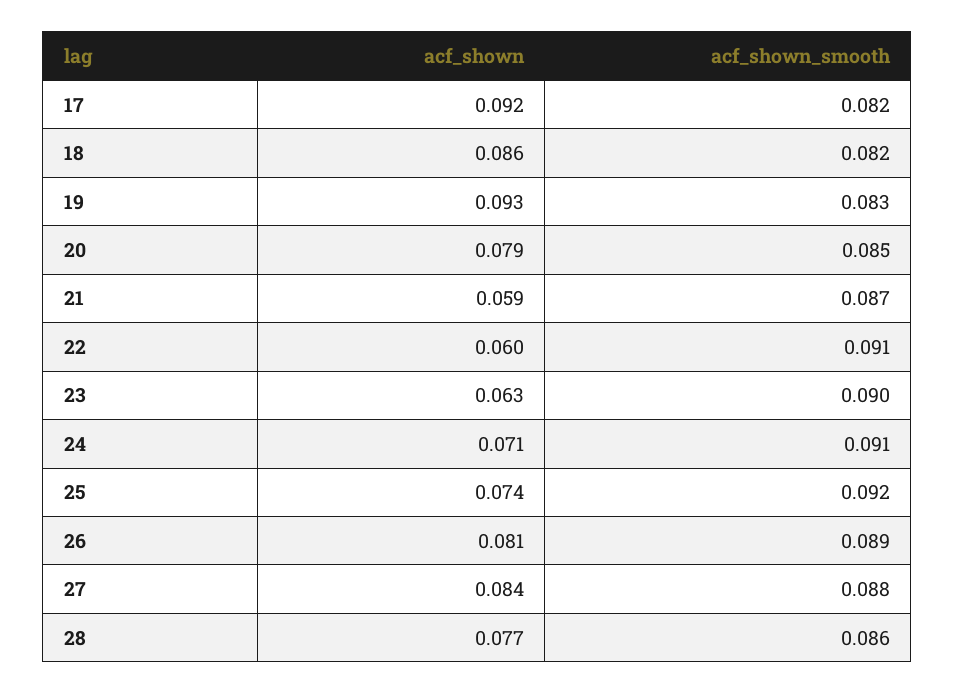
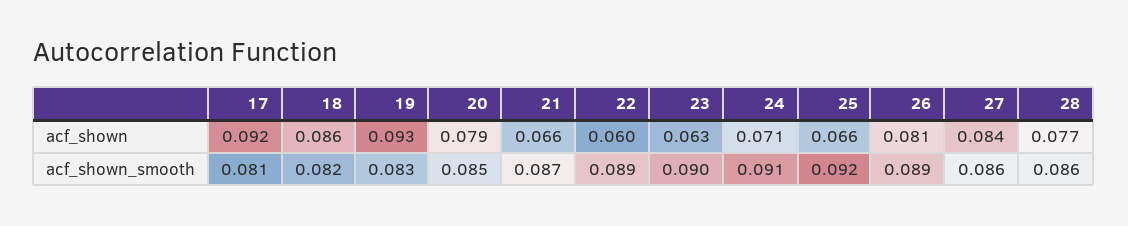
acf_shown_smooth, 17: 0.082 -> 0.081
acf_shown, 21: 0.059 -> 0.066
acf_shown_smooth, 22: 0.091 -> 0.089
acf_shown, 25: 0.074 -> 0.066
acf_shown_smooth, 27: 0.088 -> 0.086

